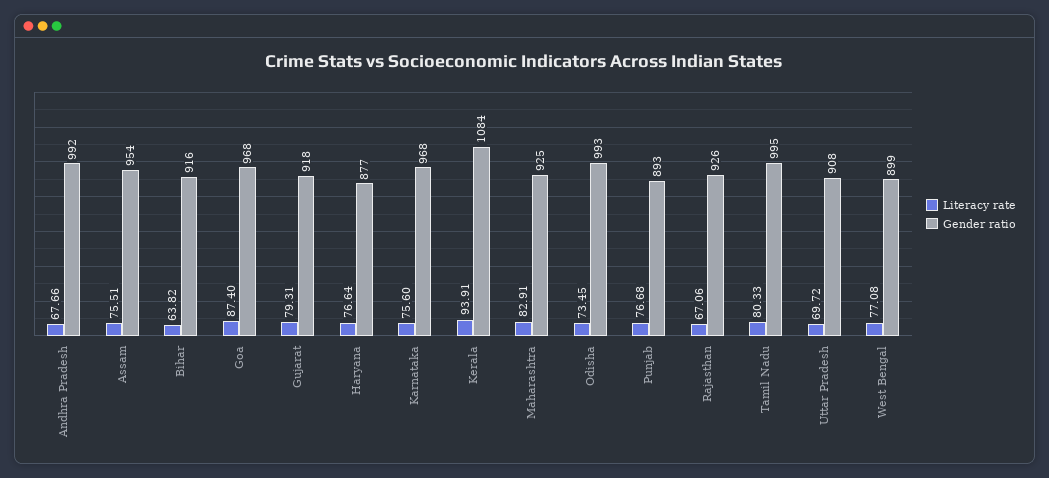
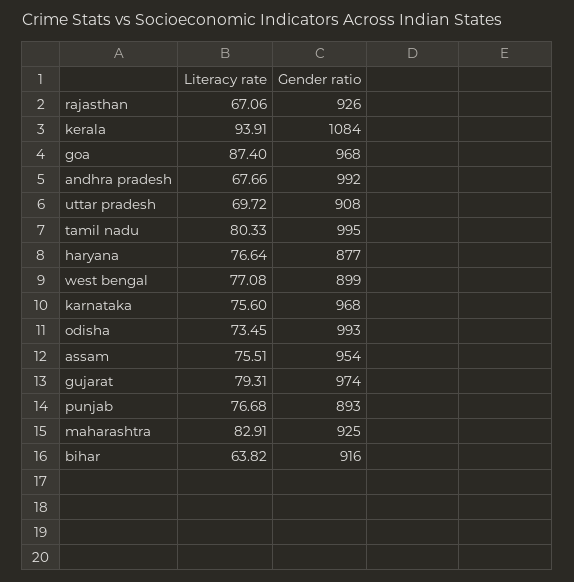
Gender ratio, Gujarat: 918 -> 974

